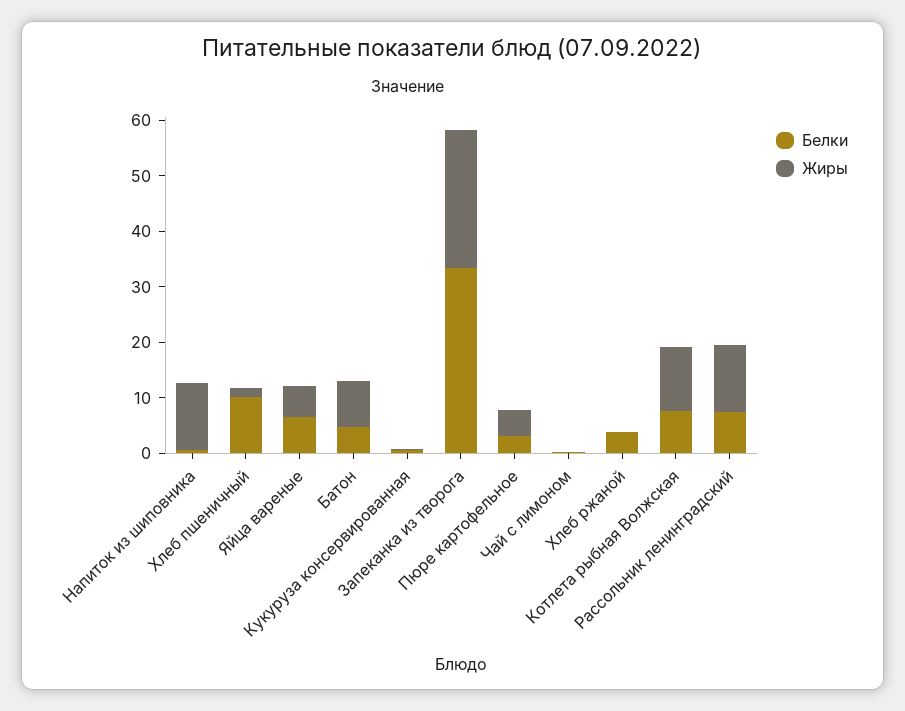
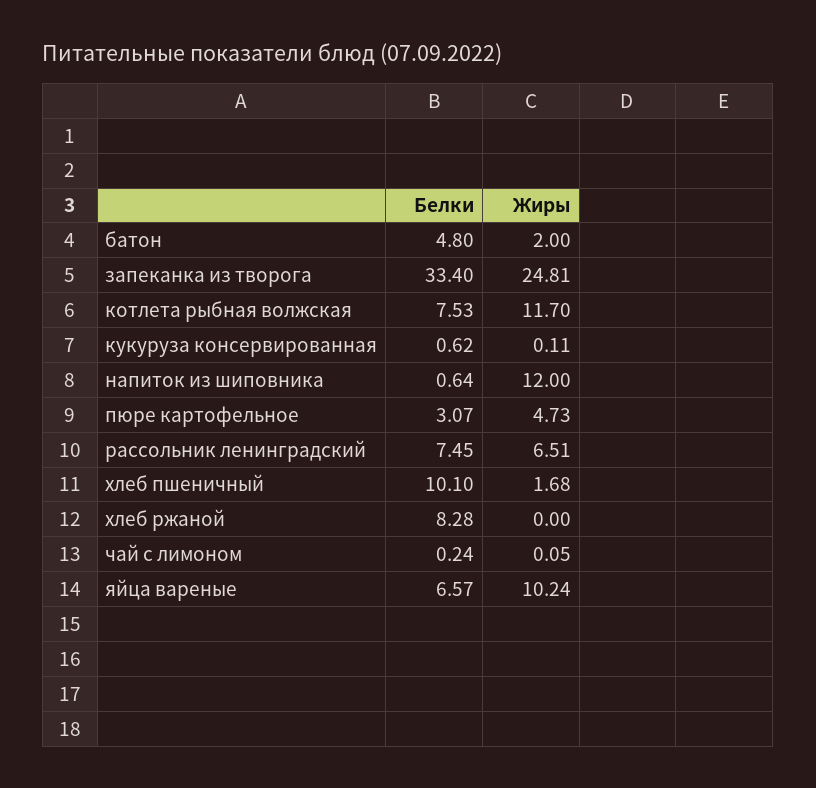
Жиры, Яйца вареные: 6 -> 10.24
Жиры, Батон: 8 -> 2
Белки, Хлеб ржаной: 4 -> 8.28
Жиры, Рассольник ленинградский: 12 -> 6.51

